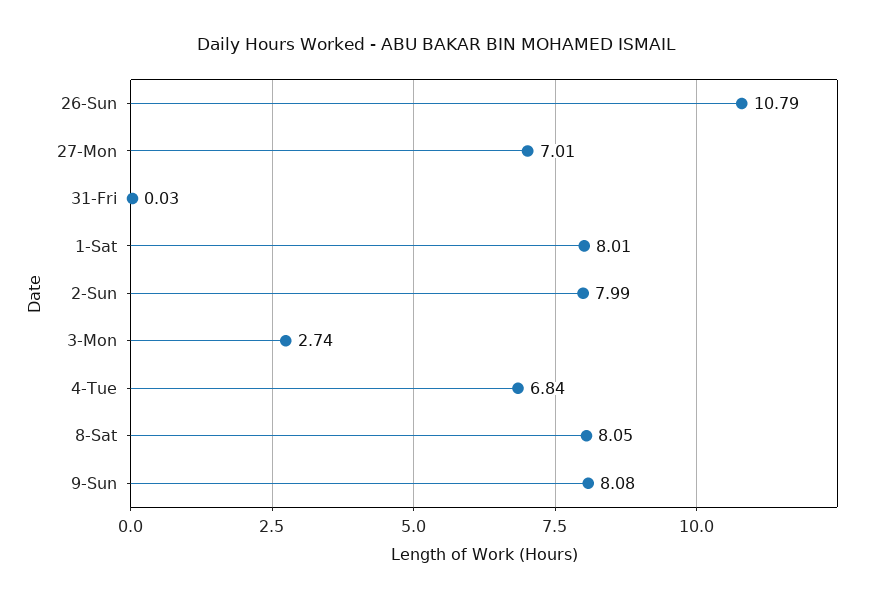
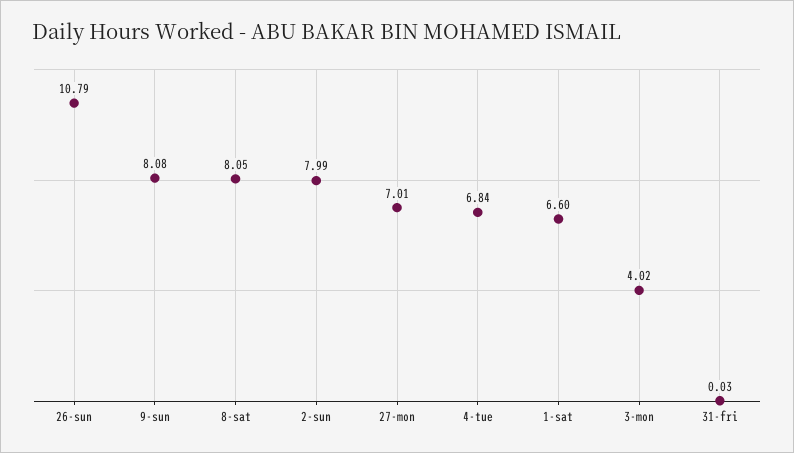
1-Sat: 8.01 -> 6.6
3-Mon: 2.74 -> 4.02

